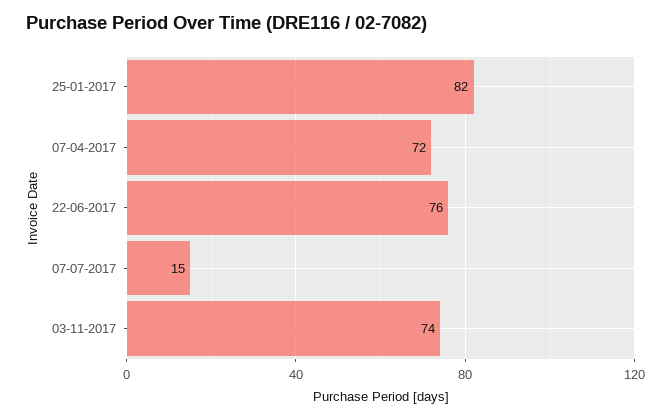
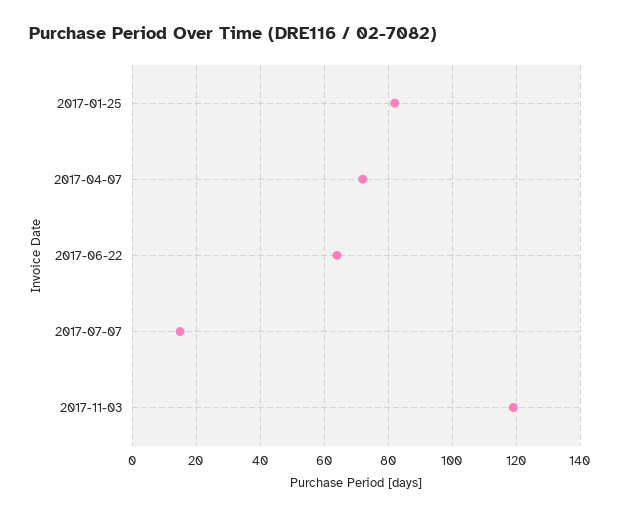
22-06-2017: 76 -> 65
03-11-2017: 74 -> 120

